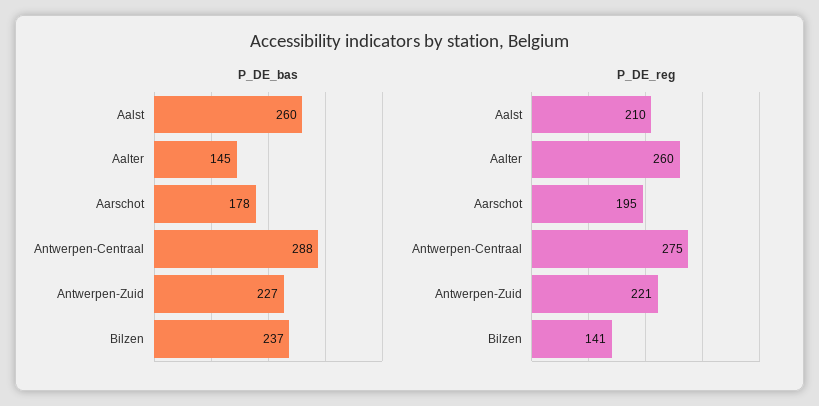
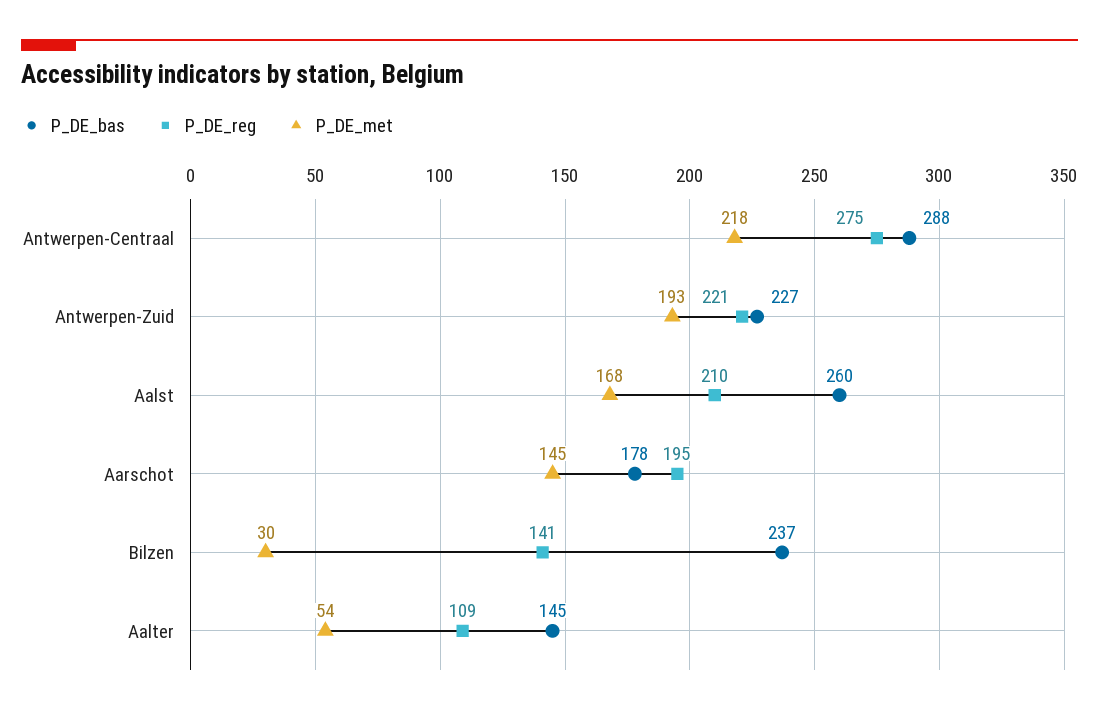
P_DE_reg, Aalter: 260 -> 109
P_DE_met, Antwerpen-Centraal: none -> 218
P_DE_met, Antwerpen-Zuid: none -> 193
P_DE_met, Aalst: none -> 168
P_DE_met, Aarschot: none -> 145
P_DE_met, Bilzen: none -> 30
P_DE_met, Aalter: none -> 54

